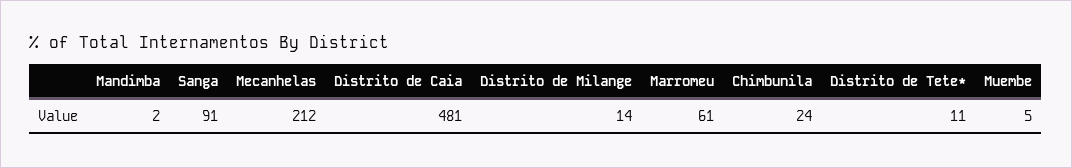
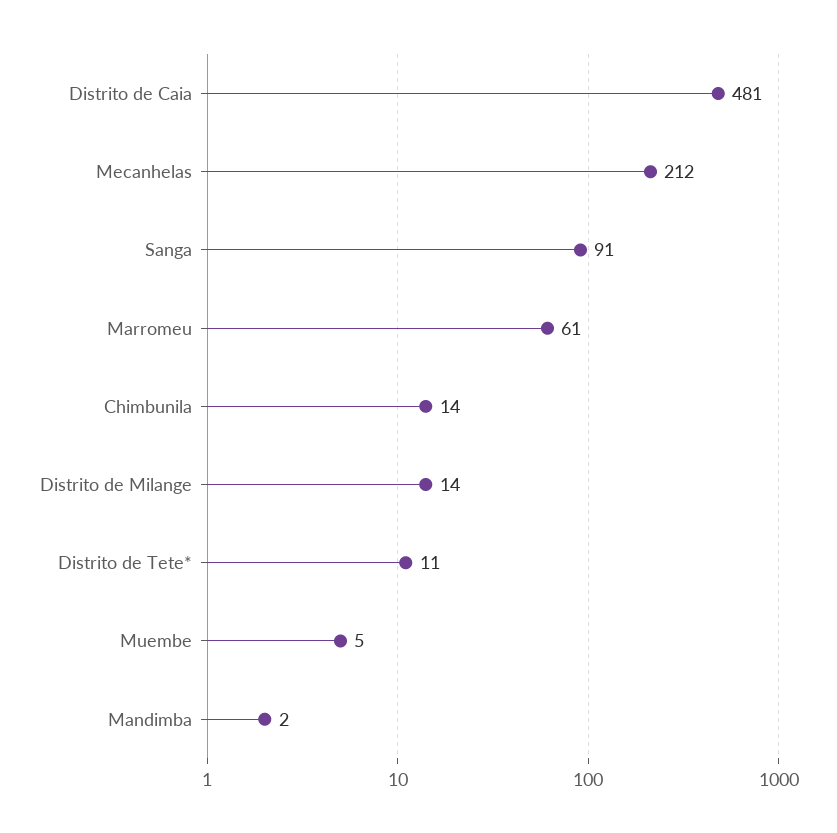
Chimbunila: 24 -> 14

